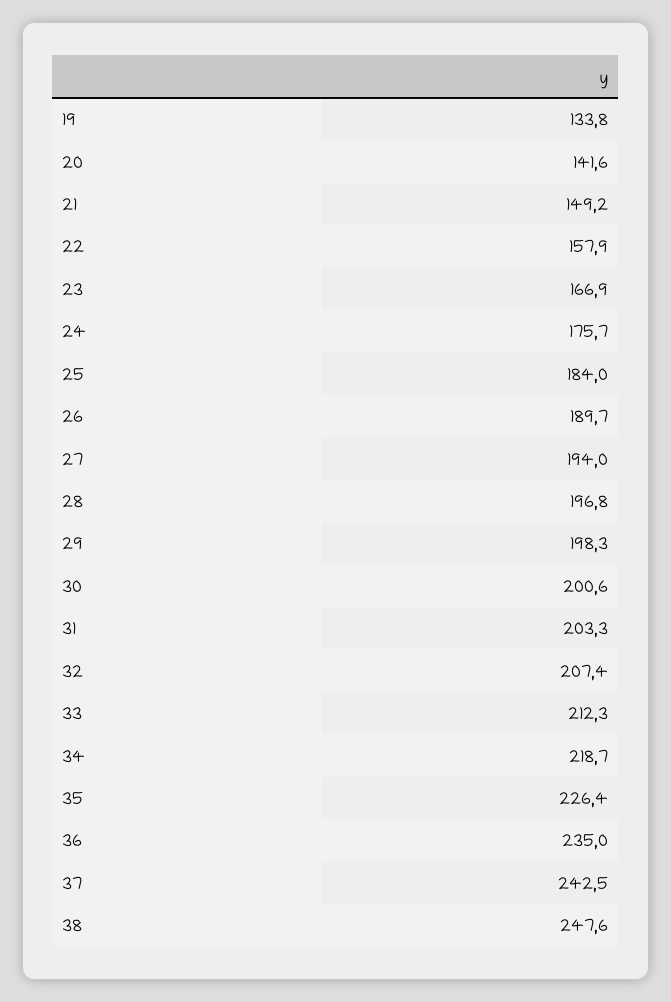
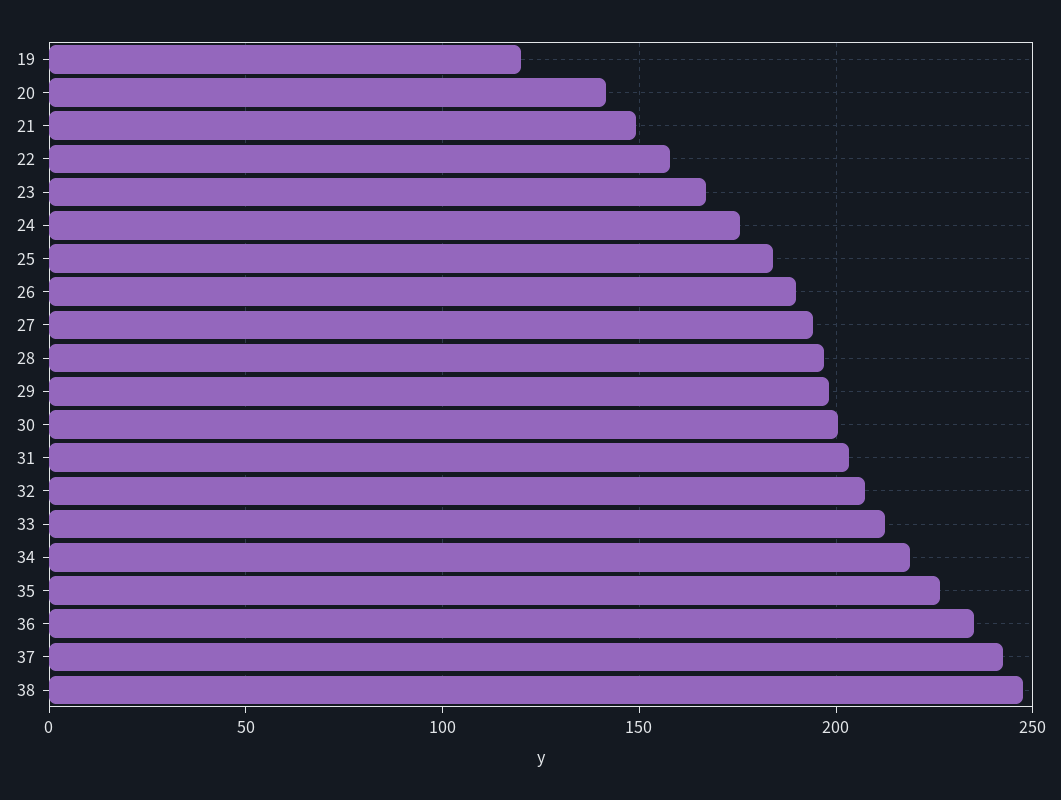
19: 133.8 -> 120

